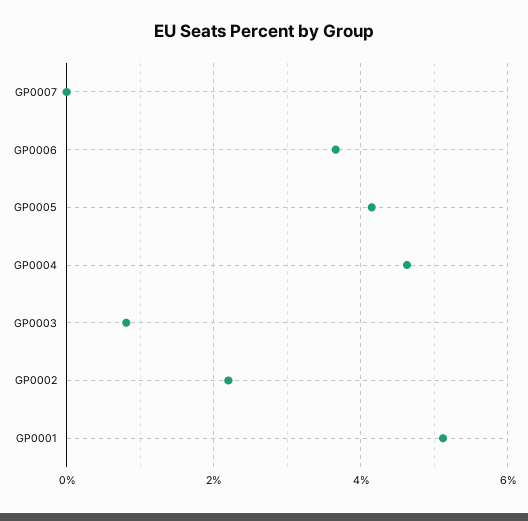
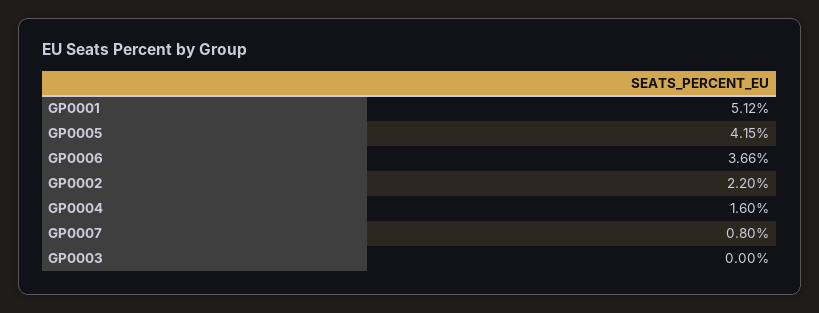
GP0007: 0 -> 0.8
GP0004: 4.6 -> 1.6
GP0003: 0.8 -> 0

